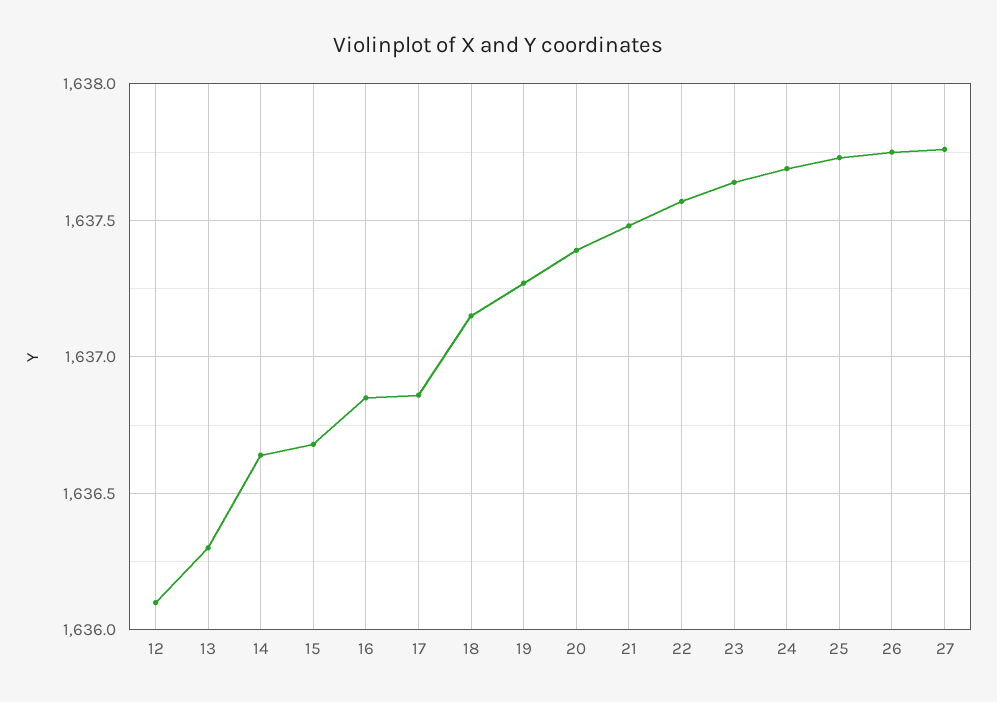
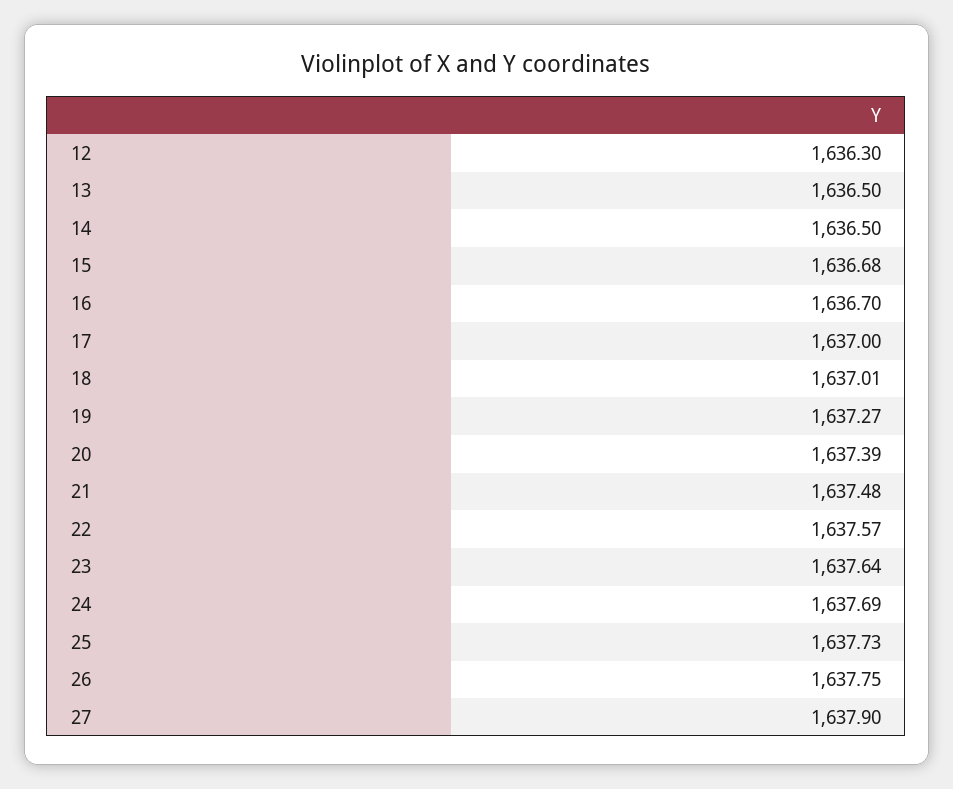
12: 1636.1 -> 1636.3
13: 1636.3 -> 1636.5
14: 1636.65 -> 1636.5
16: 1636.85 -> 1636.7
17: 1636.85 -> 1637
18: 1637.15 -> 1637.01
27: 1637.75 -> 1637.9

